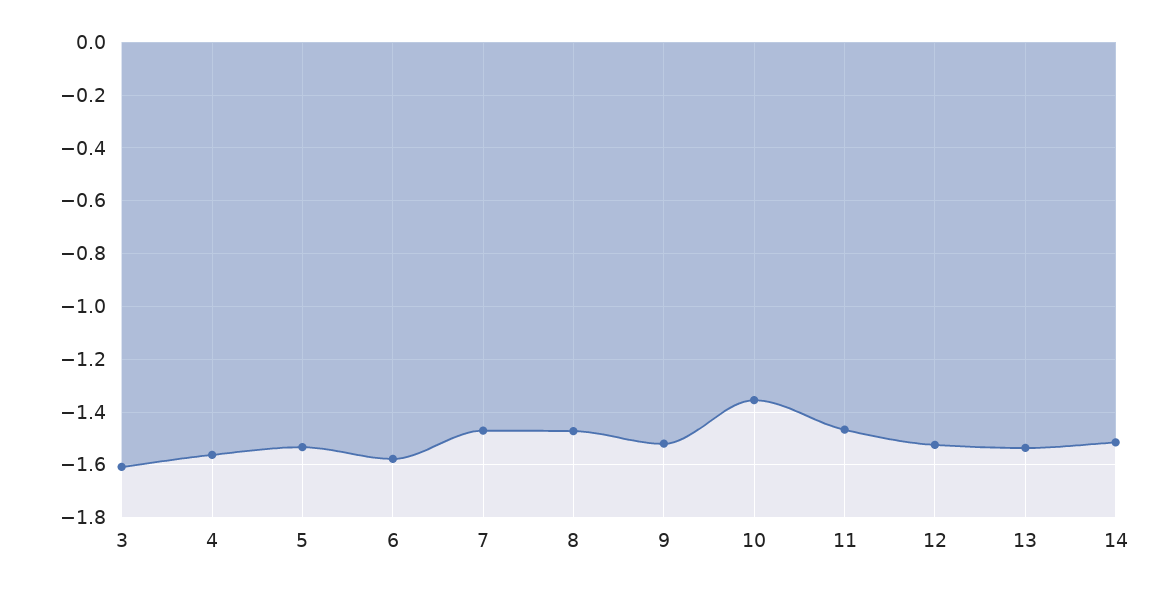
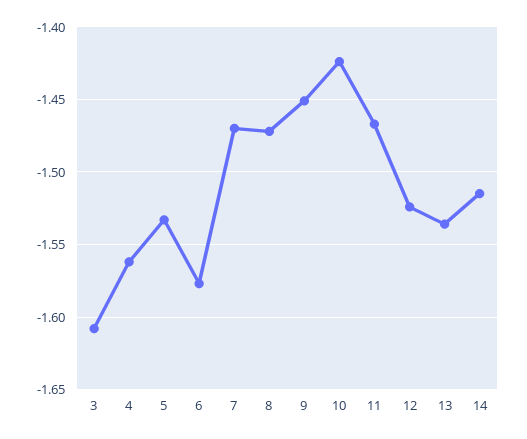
9: -1.525 -> -1.45
10: -1.35 -> -1.425

